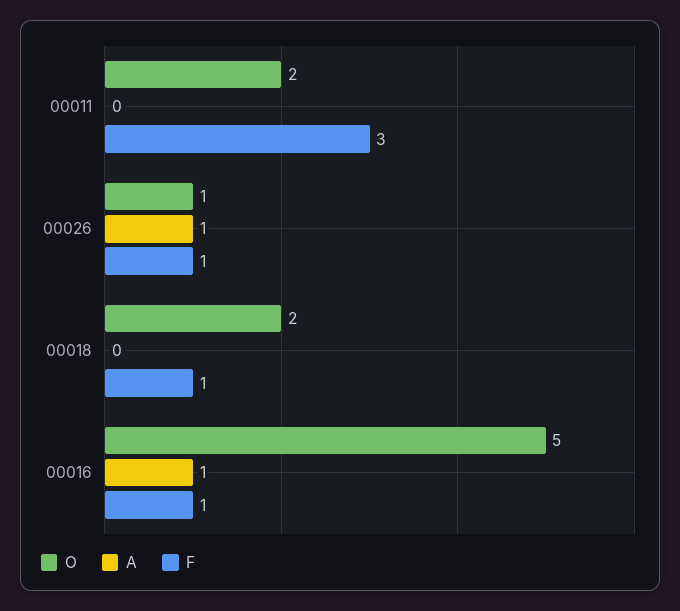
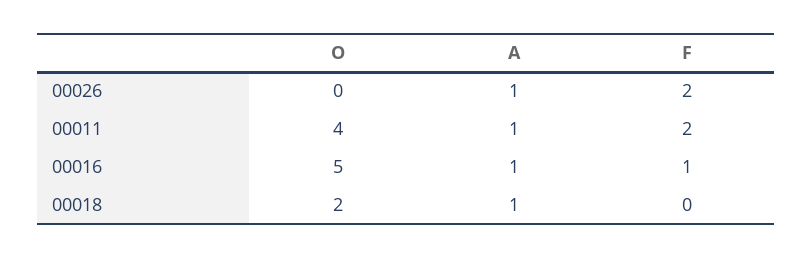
O, 00011: 2 -> 4
A, 00011: 0 -> 1
F, 00011: 3 -> 2
O, 00026: 1 -> 0
F, 00026: 1 -> 2
A, 00018: 0 -> 1
F, 00018: 1 -> 0

